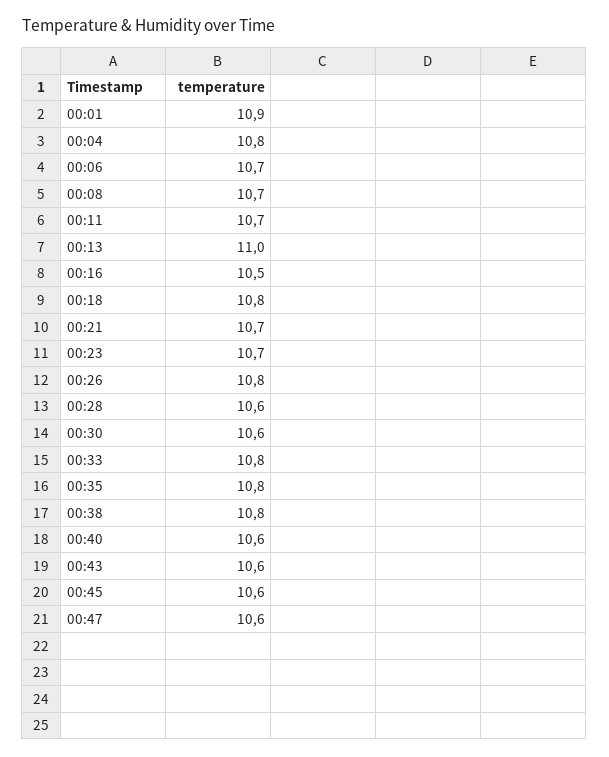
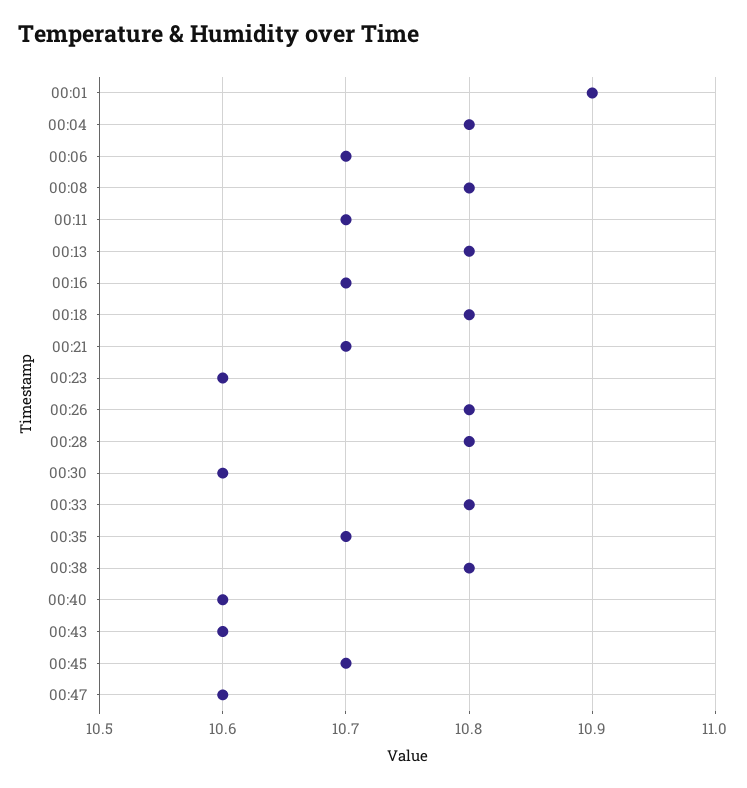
00:08: 10.7 -> 10.8
00:13: 11 -> 10.8
00:16: 10.5 -> 10.7
00:23: 10.7 -> 10.6
00:28: 10.6 -> 10.8
00:35: 10.8 -> 10.7
00:45: 10.6 -> 10.7

